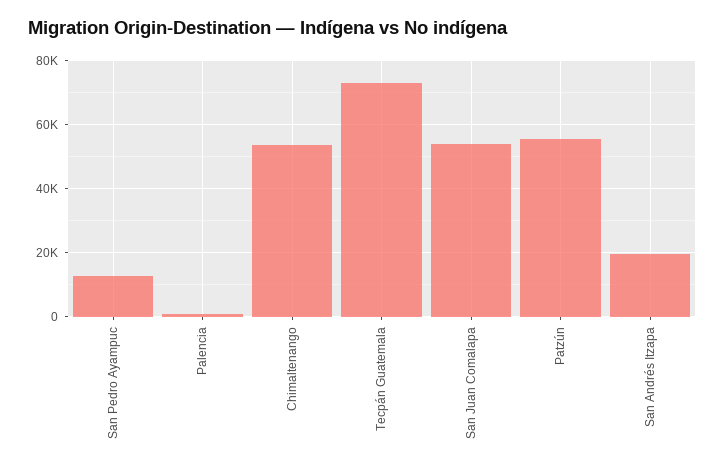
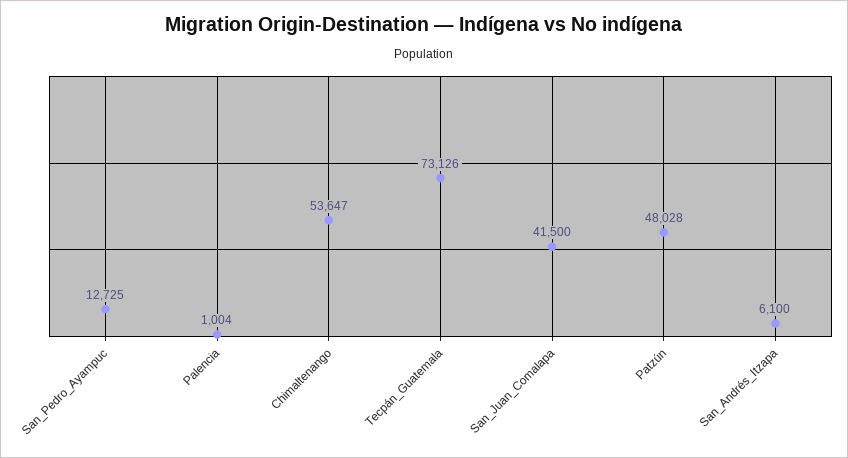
San Juan Comalapa: 54000 -> 41500
Patzún: 56000 -> 48028
San Andrés Itzapa: 20000 -> 6100

